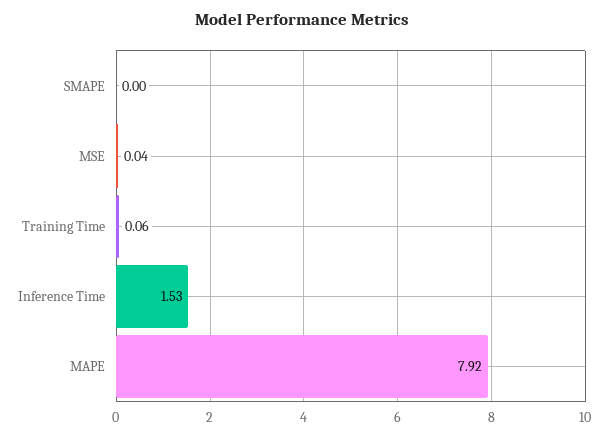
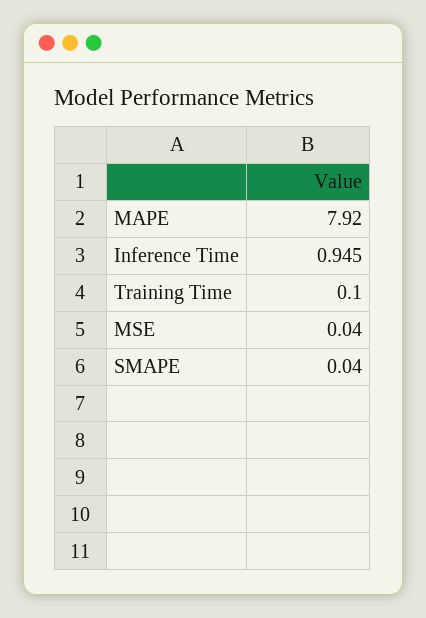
SMAPE: 0 -> 0.04
Training Time: 0.06 -> 0.1
Inference Time: 1.53 -> 0.945

